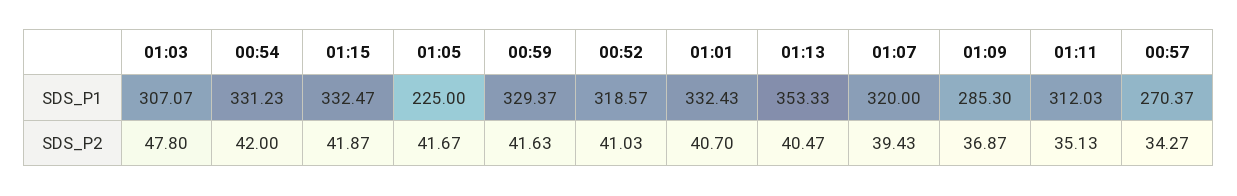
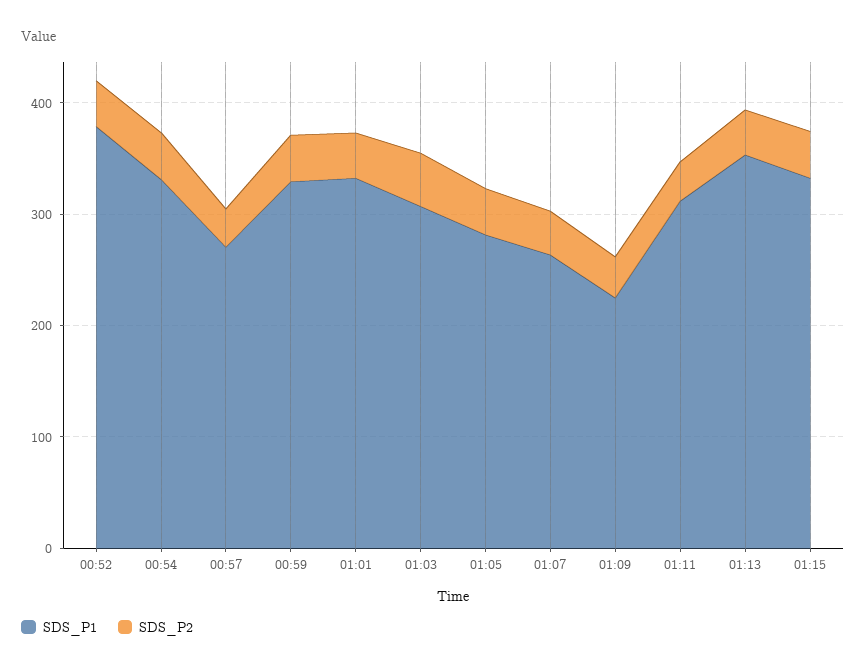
SDS_P1, 01:05: 225 -> 280
SDS_P1, 00:52: 318.57 -> 380
SDS_P1, 01:07: 320 -> 260
SDS_P1, 01:09: 285.3 -> 220

